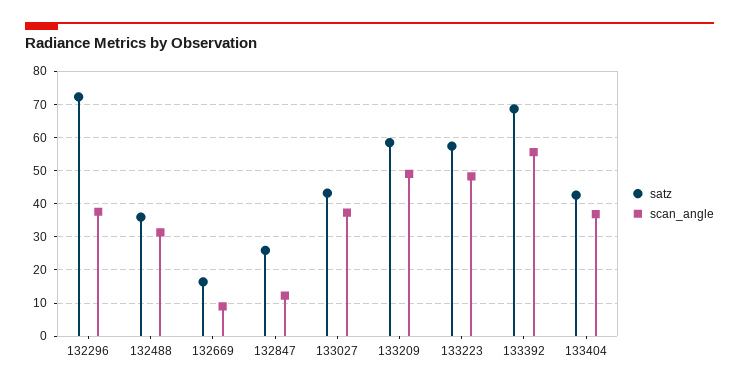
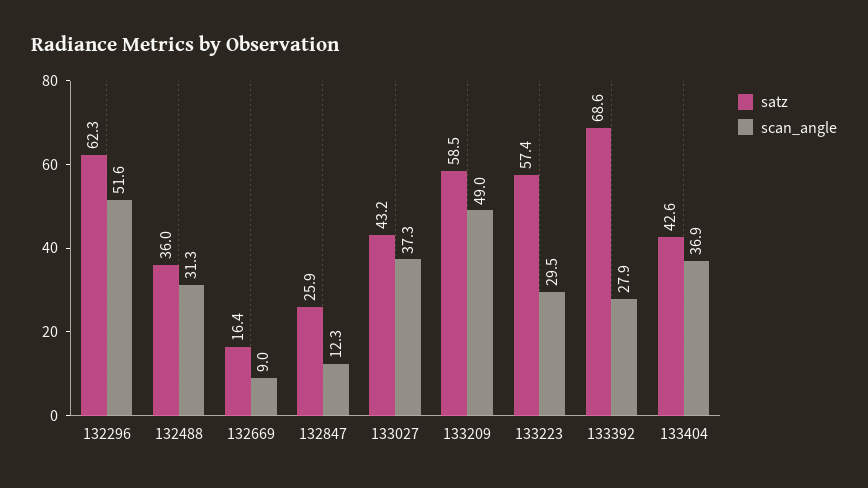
satz, 132296: 72 -> 62.3
scan_angle, 132296: 38 -> 51.6
scan_angle, 133223: 48 -> 29.5
scan_angle, 133392: 56 -> 27.9

